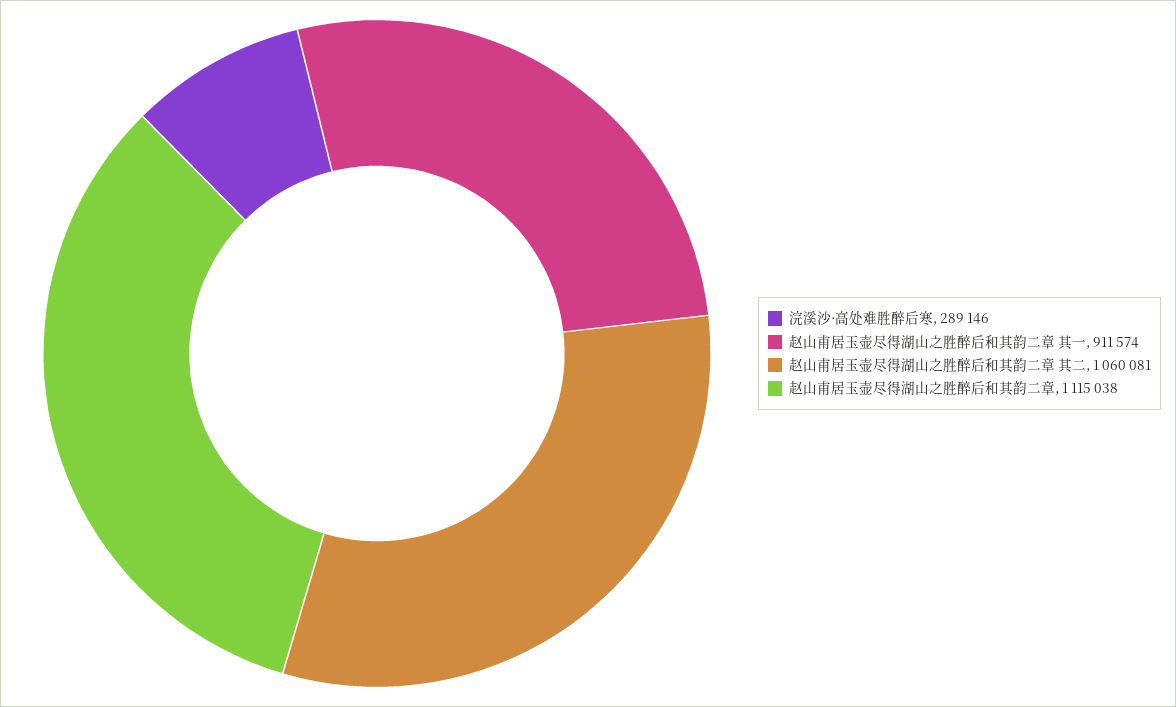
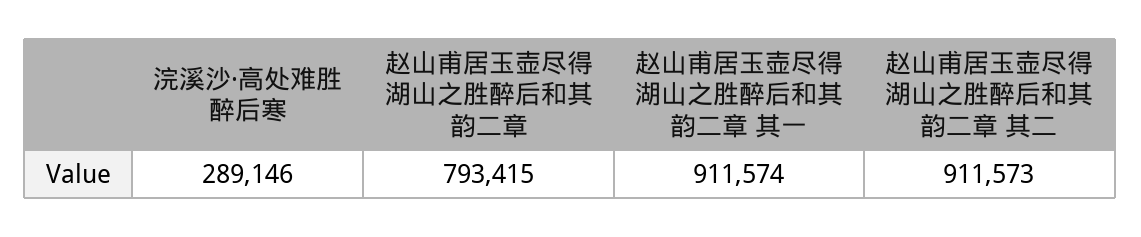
赵山甫居玉壶尽得湖山之胜醉后和其韵二章 其二: 1060081 -> 911573
赵山甫居玉壶尽得湖山之胜醉后和其韵二章: 1115038 -> 793415

